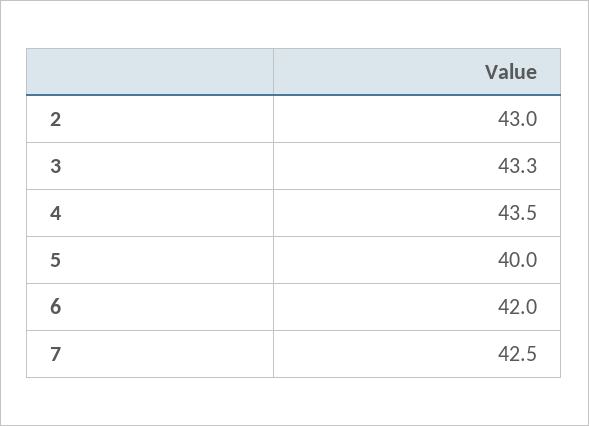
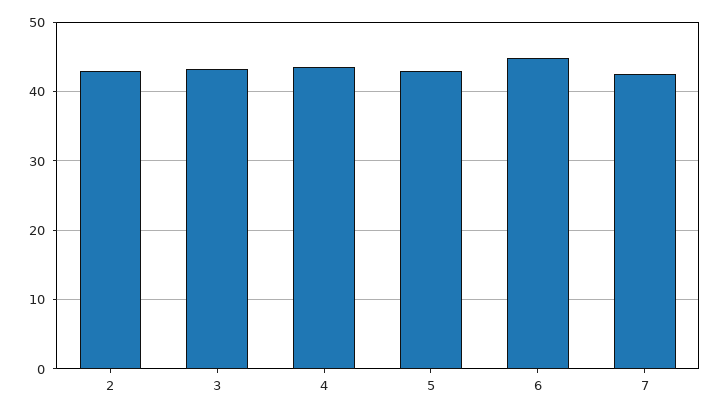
5: 40 -> 43
6: 42 -> 45

